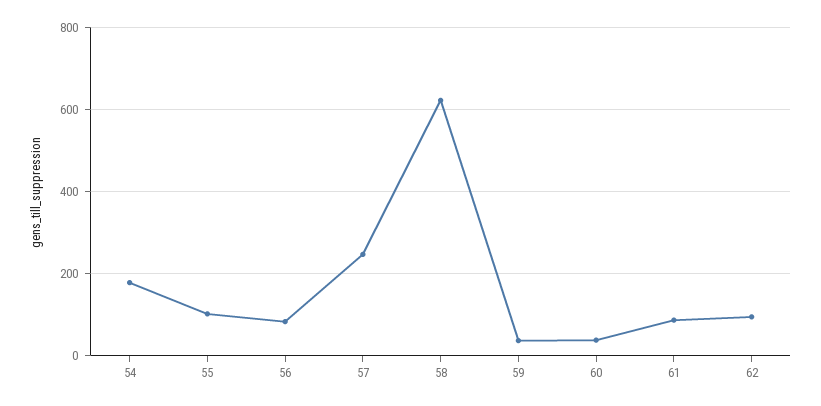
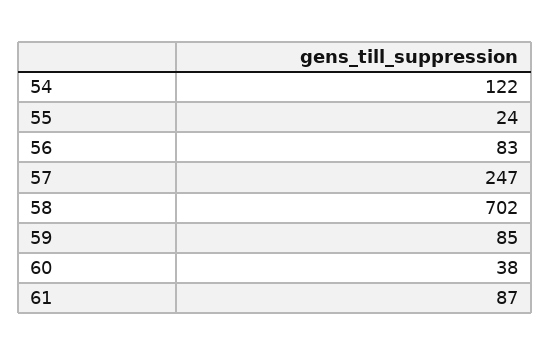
54: 180 -> 122
55: 100 -> 24
58: 620 -> 702
59: 40 -> 85
62: 100 -> none

